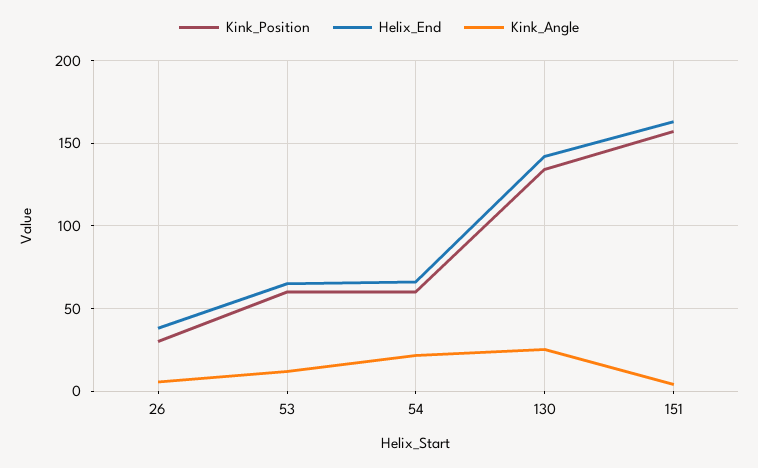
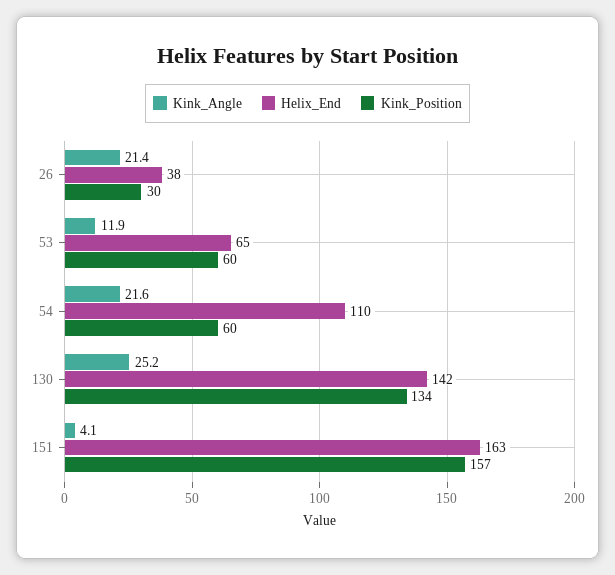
Kink_Angle, 26: 5 -> 21.4
Helix_End, 54: 65 -> 110

